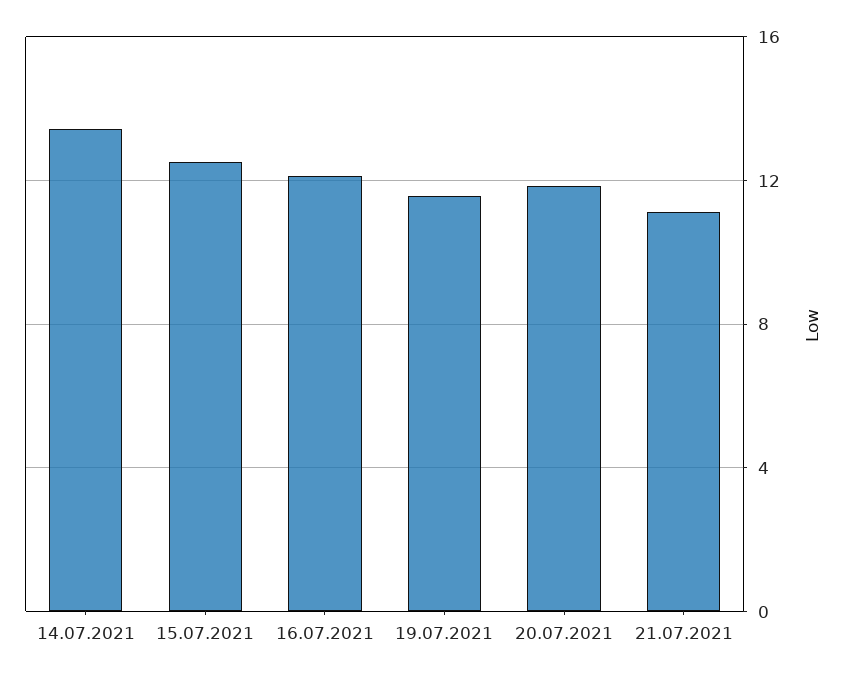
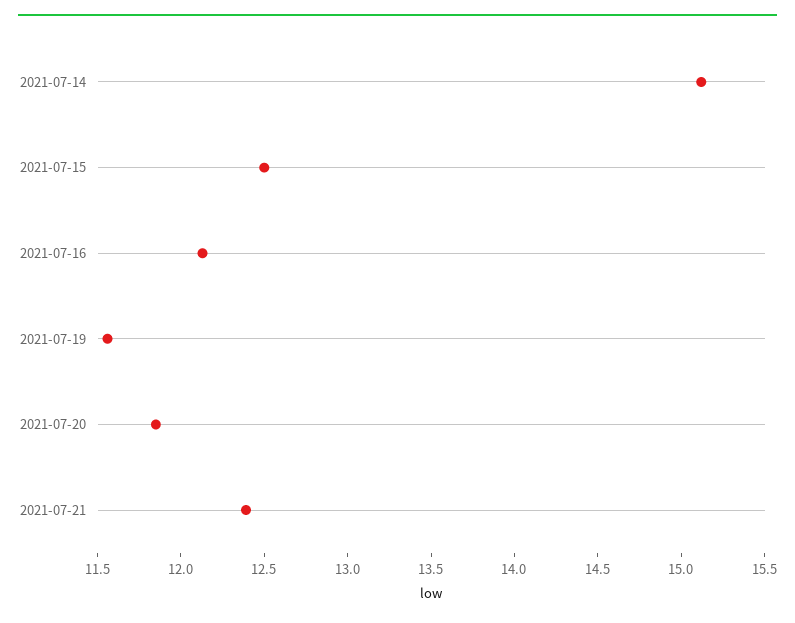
14.07.2021: 13.5 -> 15.1
21.07.2021: 11 -> 12.4

